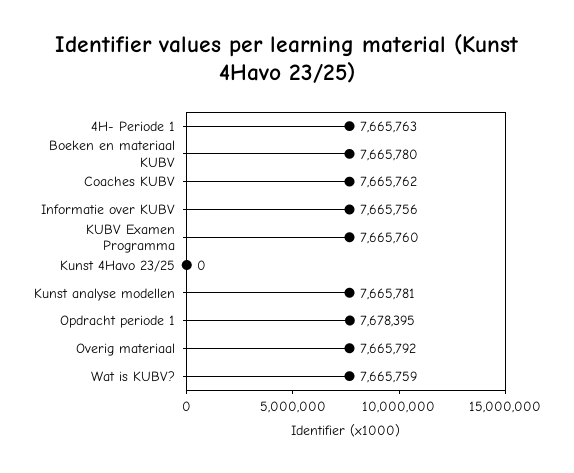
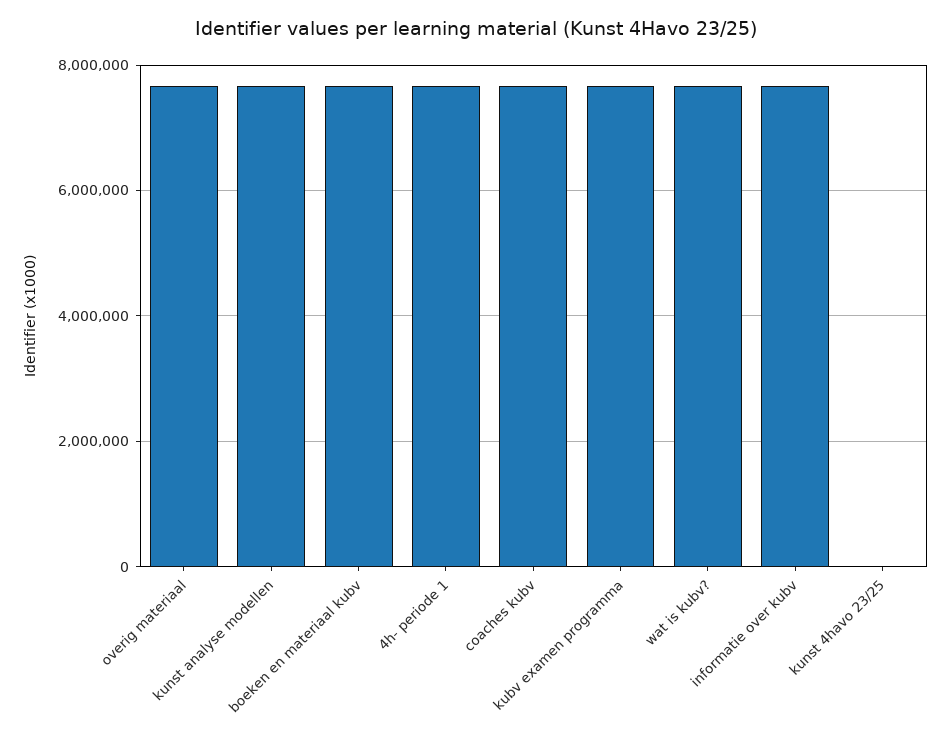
Opdracht periode 1: 7678395 -> none

